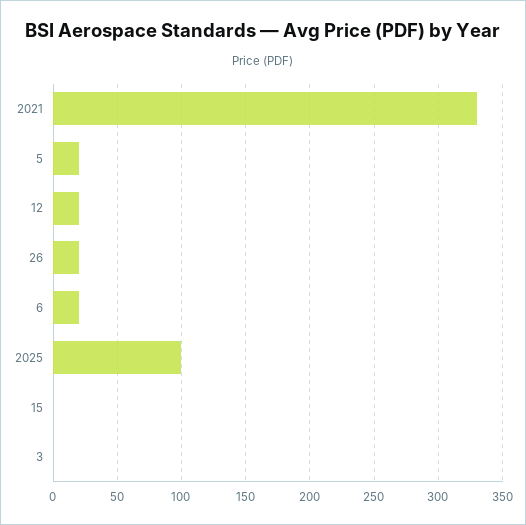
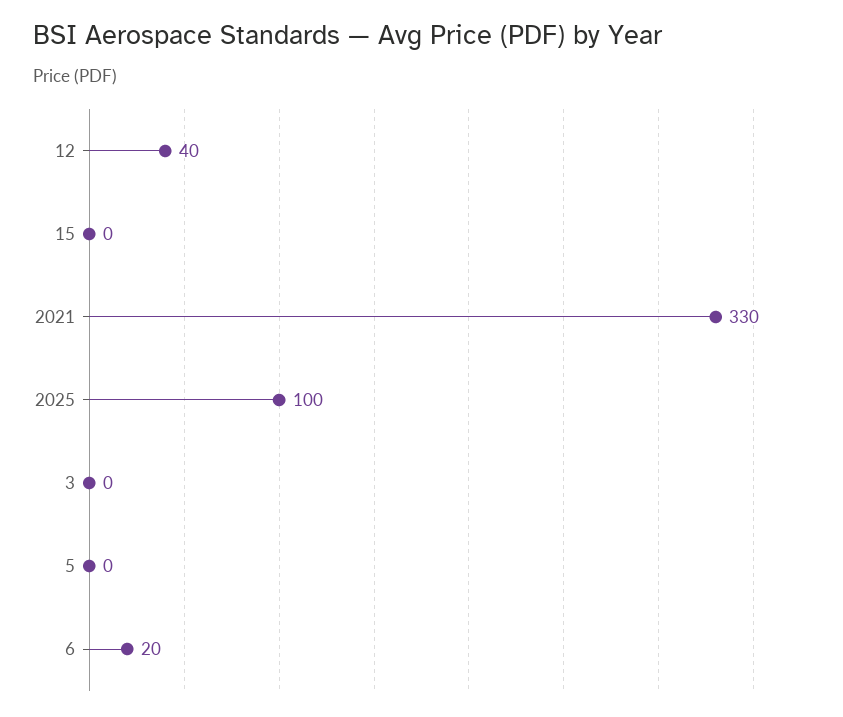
5: 20 -> 0
12: 20 -> 40
26: 20 -> none

